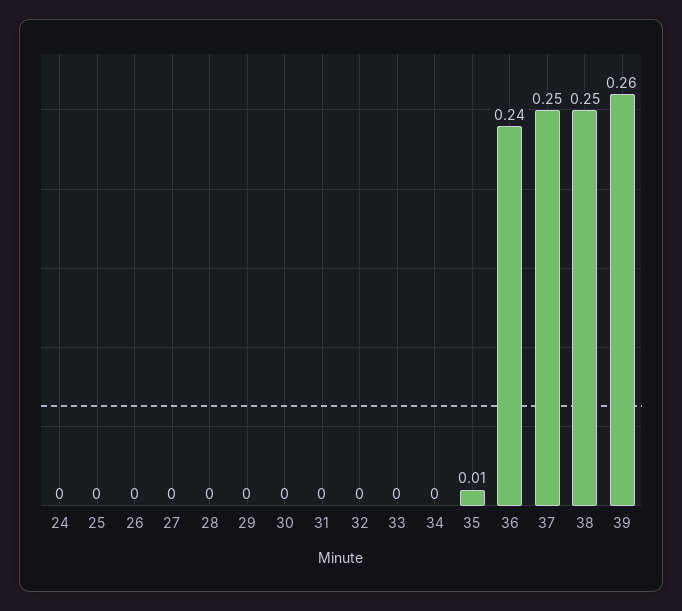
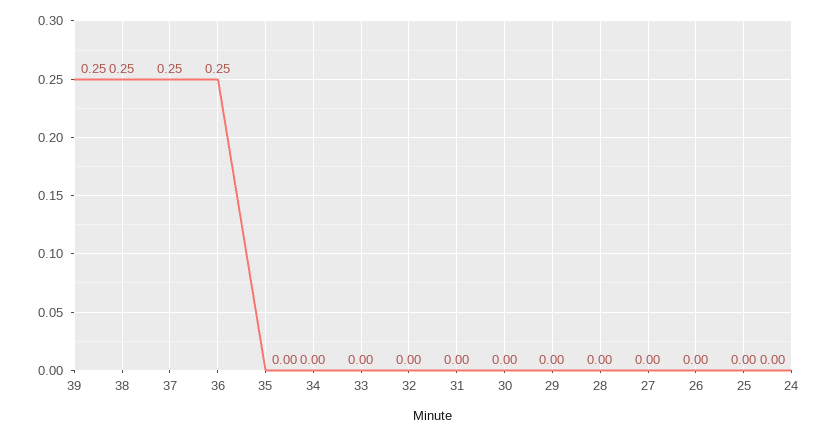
35: 0.01 -> 0
36: 0.24 -> 0.25
39: 0.26 -> 0.25

